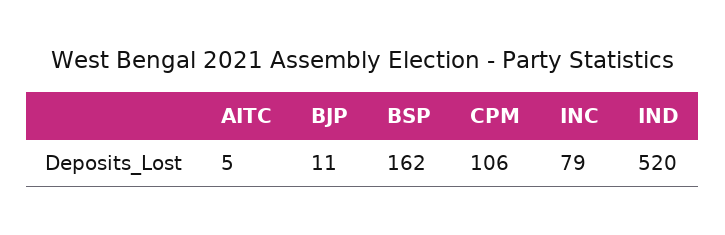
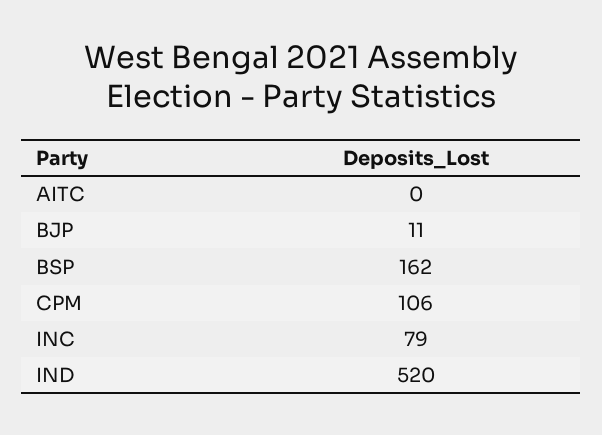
AITC: 5 -> 0

